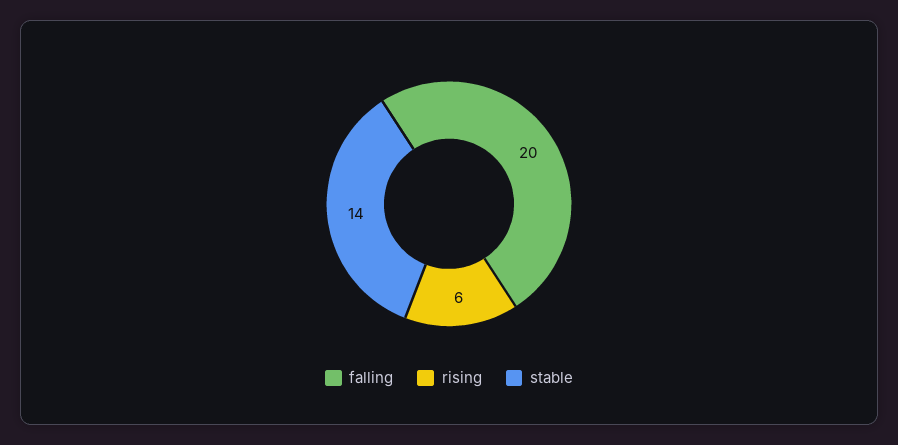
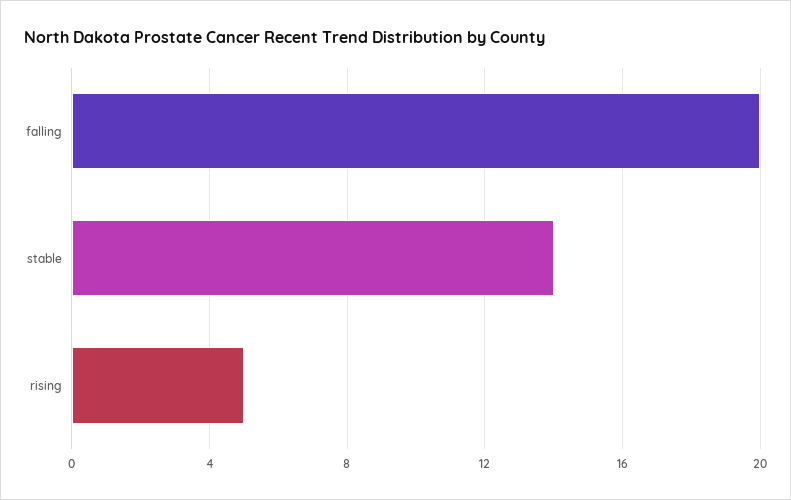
rising: 6 -> 5

